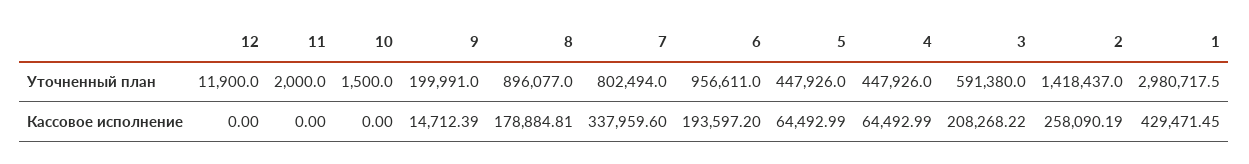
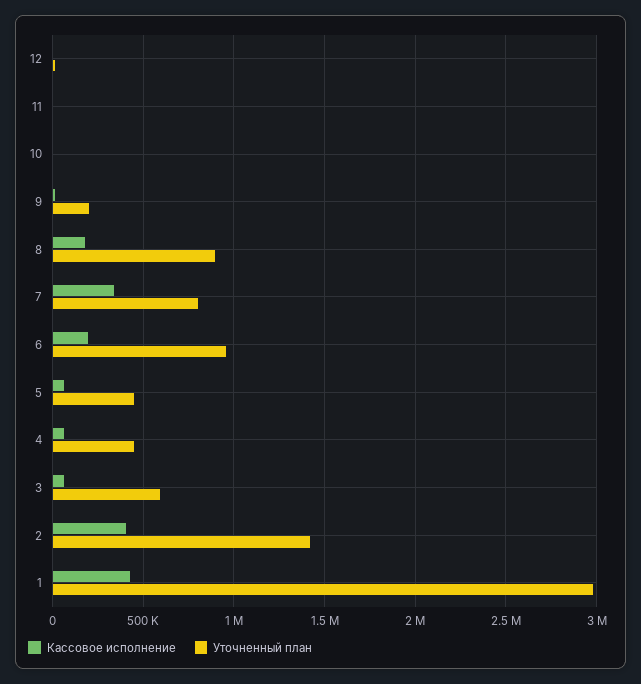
Кассовое исполнение, 3: 208268.22 -> 50000
Кассовое исполнение, 2: 258090.19 -> 400000

